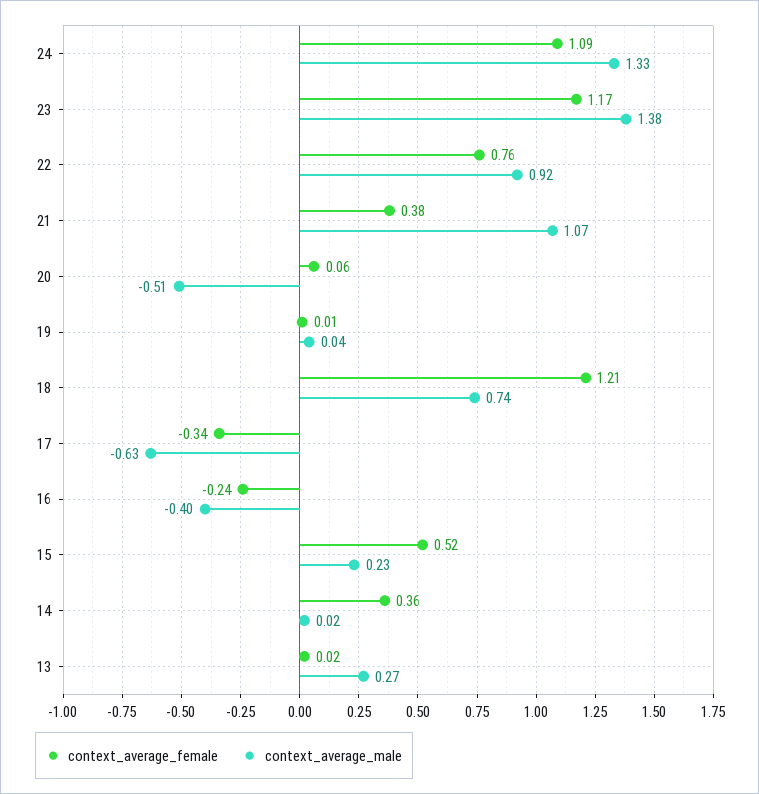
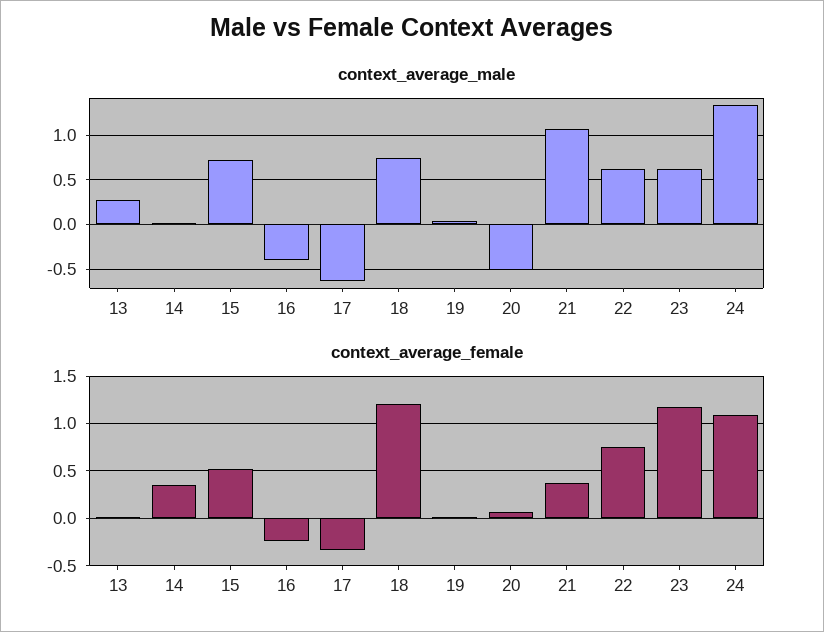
context_average_male, 23: 1.38 -> 0.6
context_average_male, 22: 0.92 -> 0.6
context_average_male, 15: 0.23 -> 0.7

